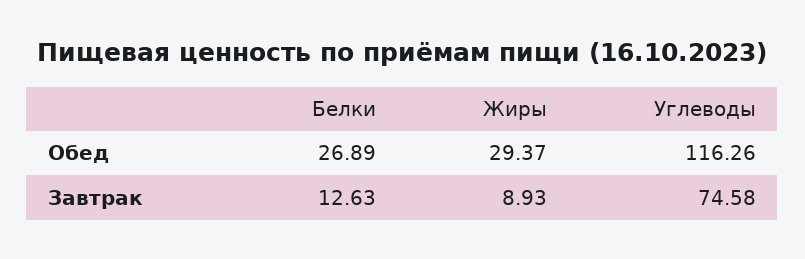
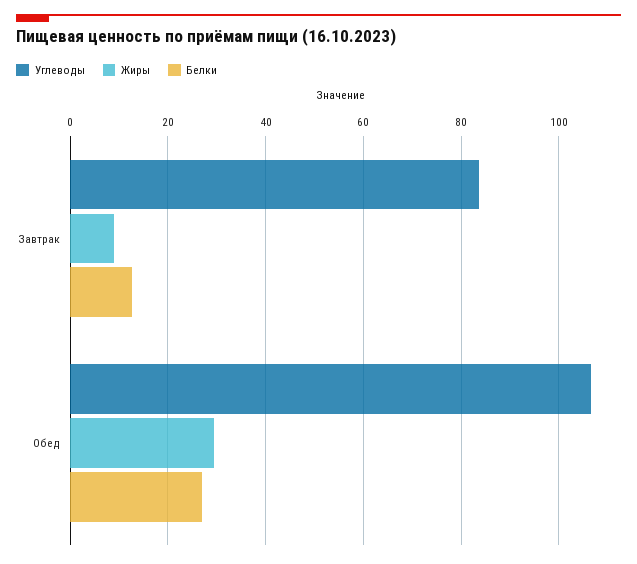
Углеводы, Обед: 116.26 -> 106
Углеводы, Завтрак: 74.58 -> 84

